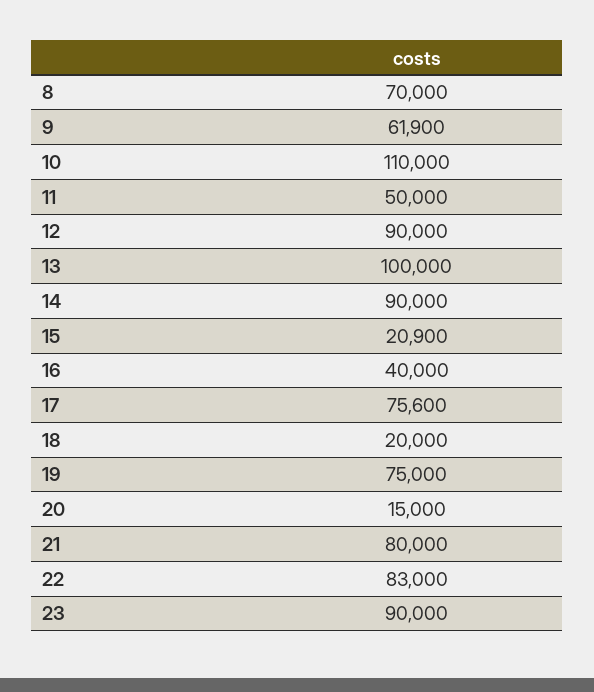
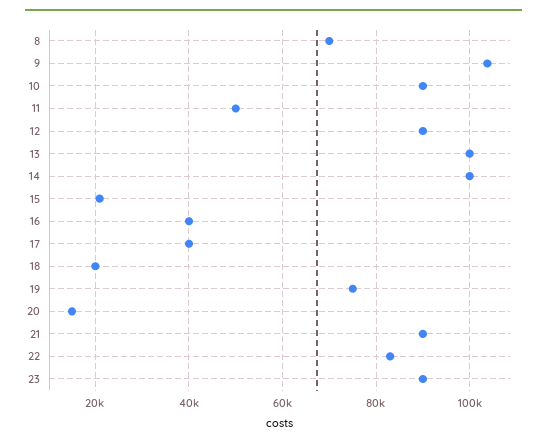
9: 61900 -> 104000
10: 110000 -> 90000
14: 90000 -> 100000
17: 75600 -> 40000
21: 80000 -> 90000

